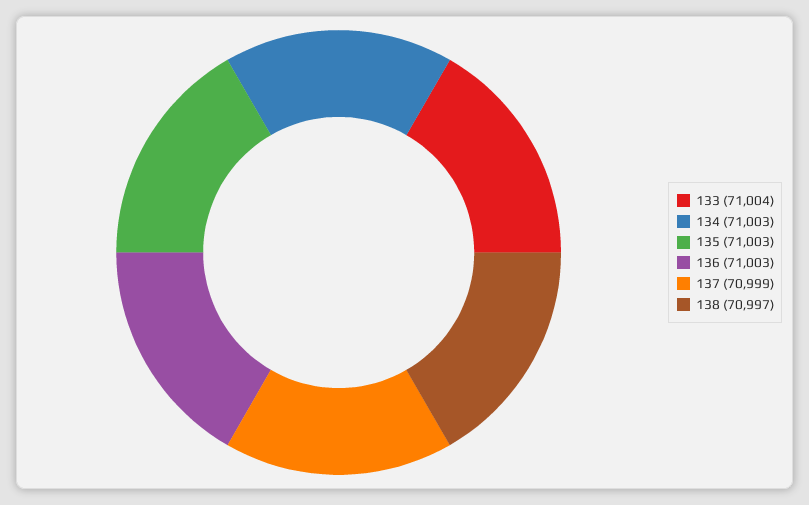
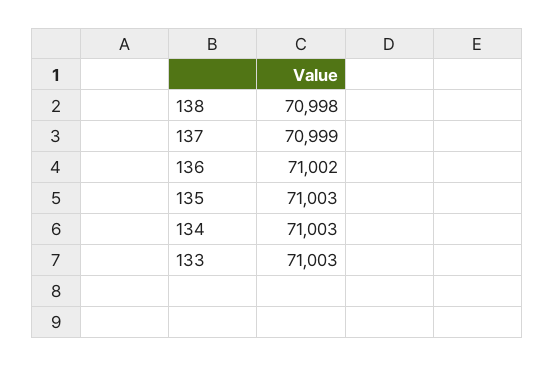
133: 71004 -> 71003
136: 71003 -> 71002
138: 70997 -> 70998

